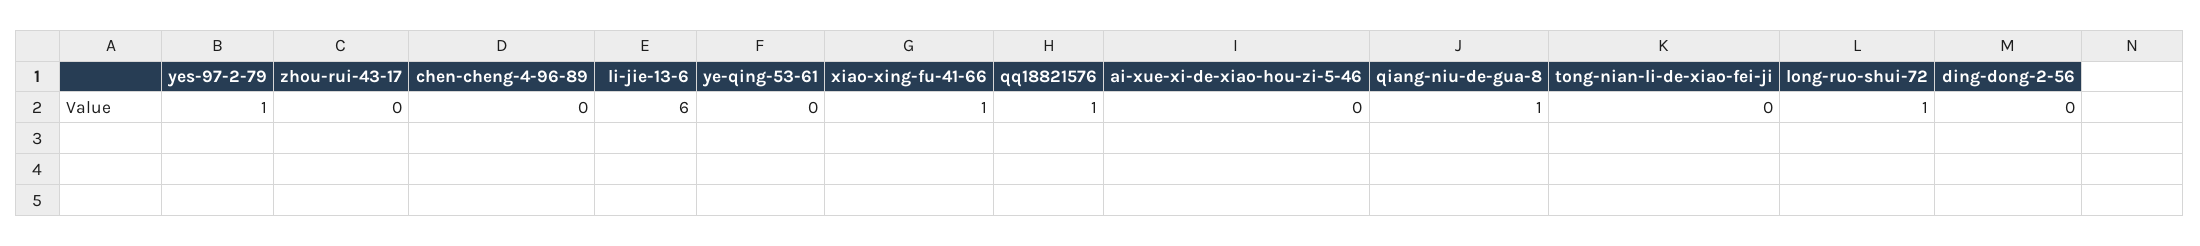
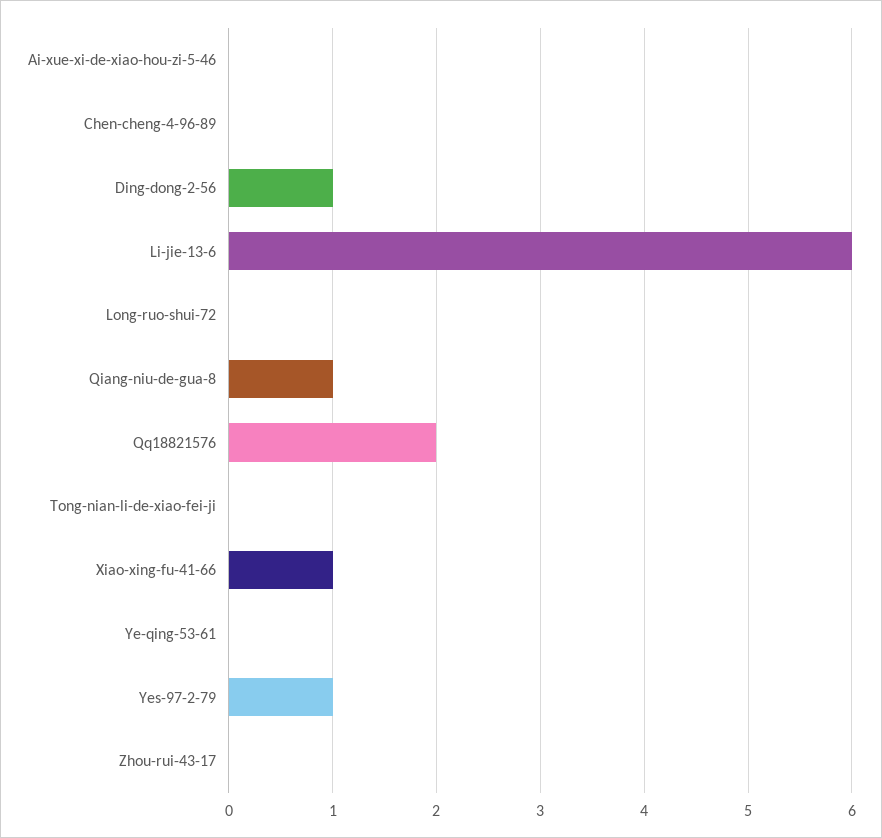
qq18821576: 1 -> 2
long-ruo-shui-72: 1 -> 0
ding-dong-2-56: 0 -> 1

